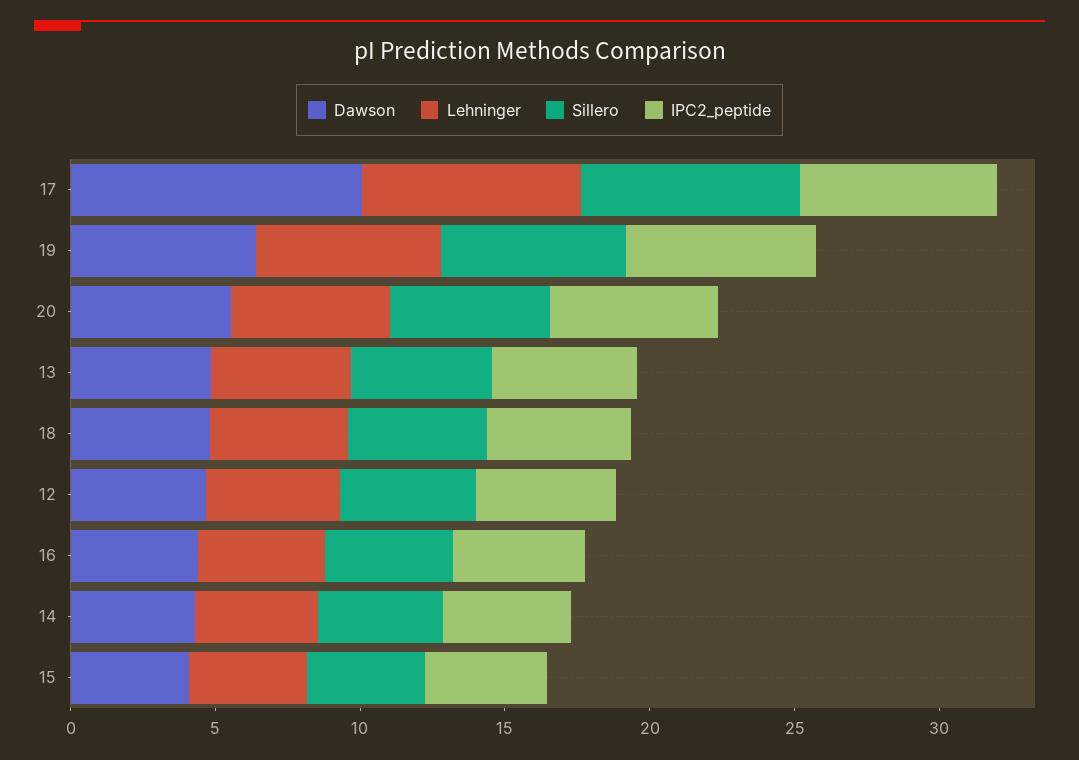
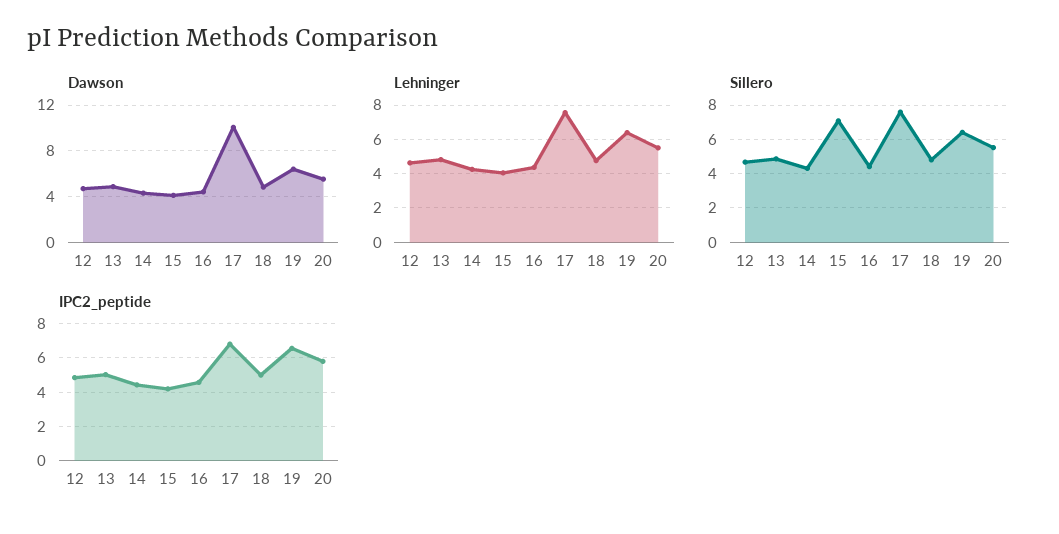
Sillero, 15: 4 -> 7

